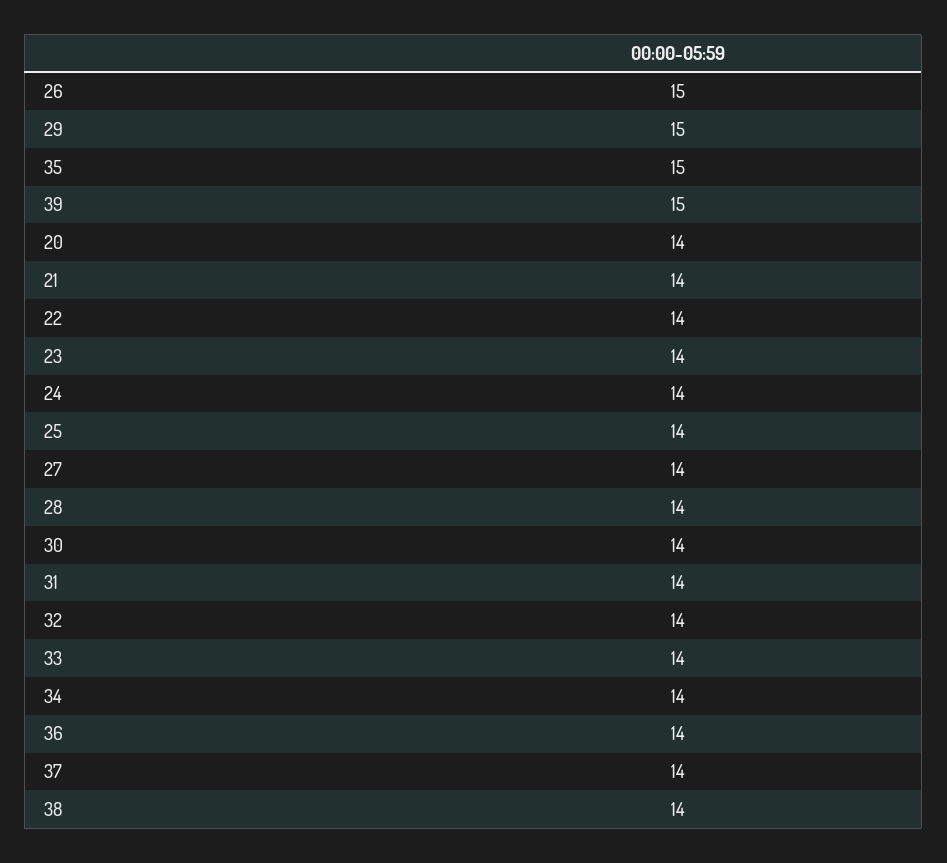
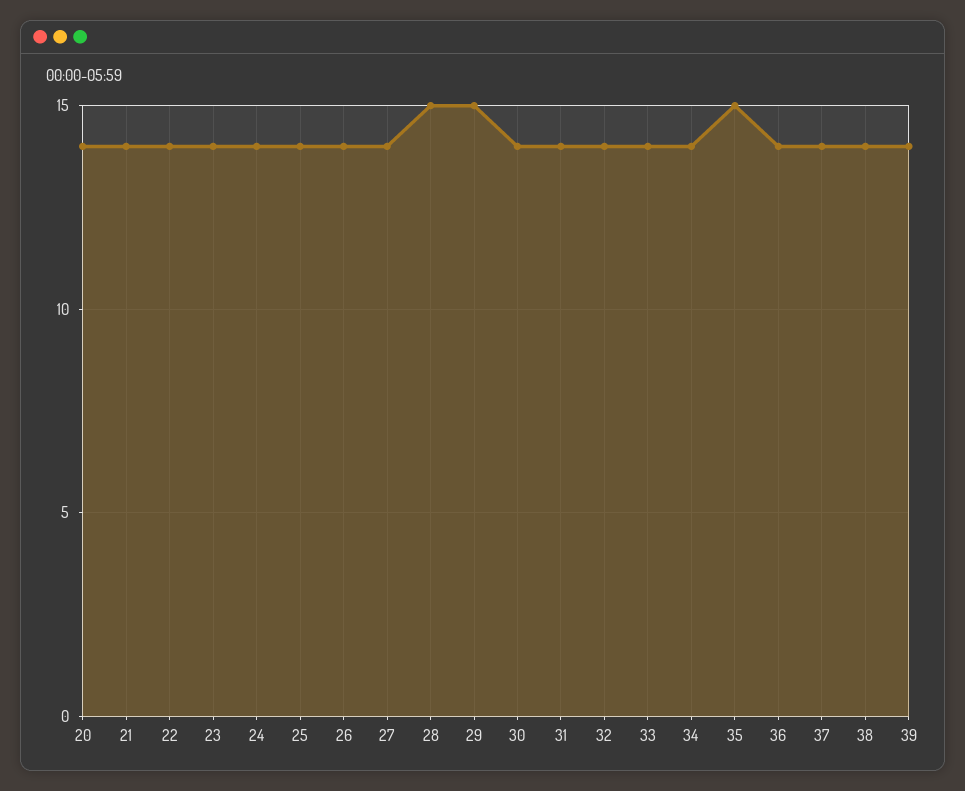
26: 15 -> 14
39: 15 -> 14
28: 14 -> 15

